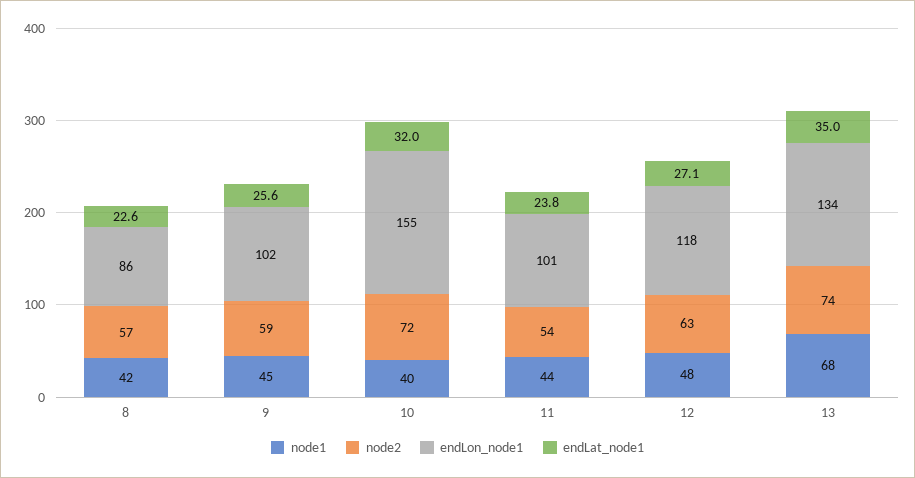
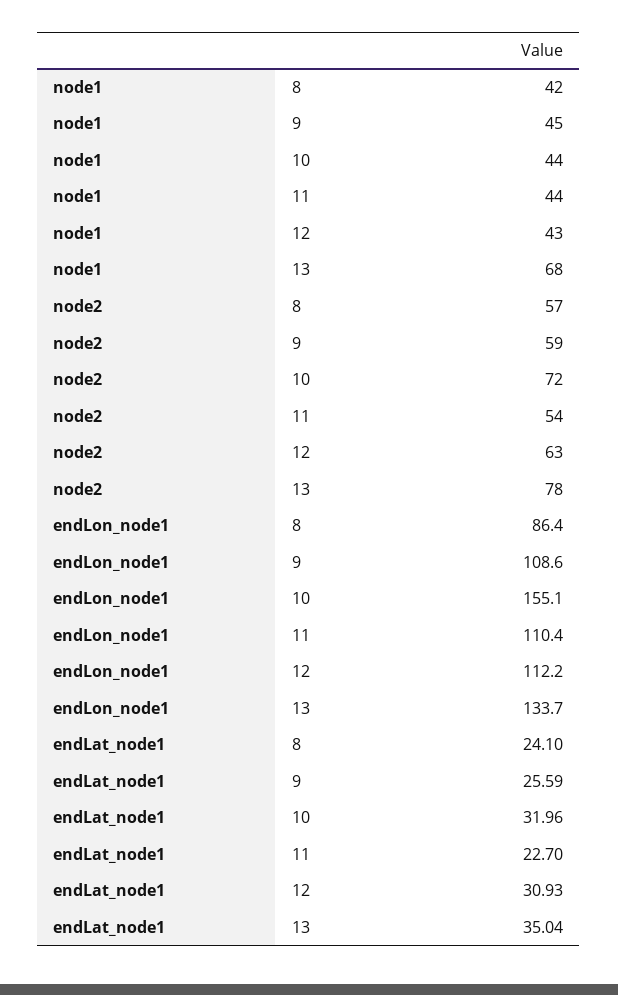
endLat_node1, 8: 22.6 -> 24.1
endLon_node1, 9: 102 -> 108.6
node1, 10: 40 -> 44
endLon_node1, 11: 101 -> 110.4
endLat_node1, 11: 23.8 -> 22.7
node1, 12: 48 -> 43
endLon_node1, 12: 118 -> 112.2
endLat_node1, 12: 27.1 -> 30.93
node2, 13: 74 -> 78

